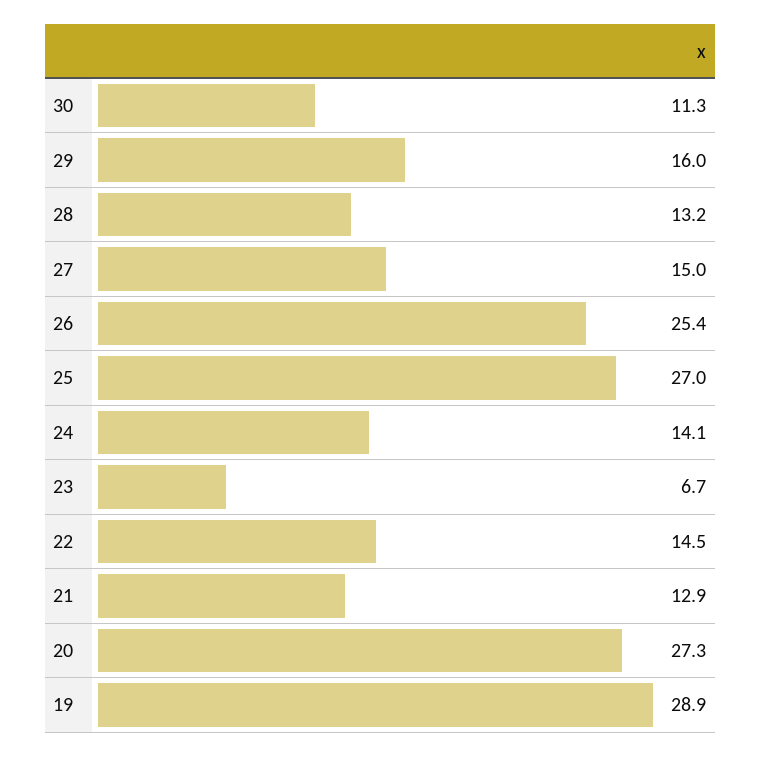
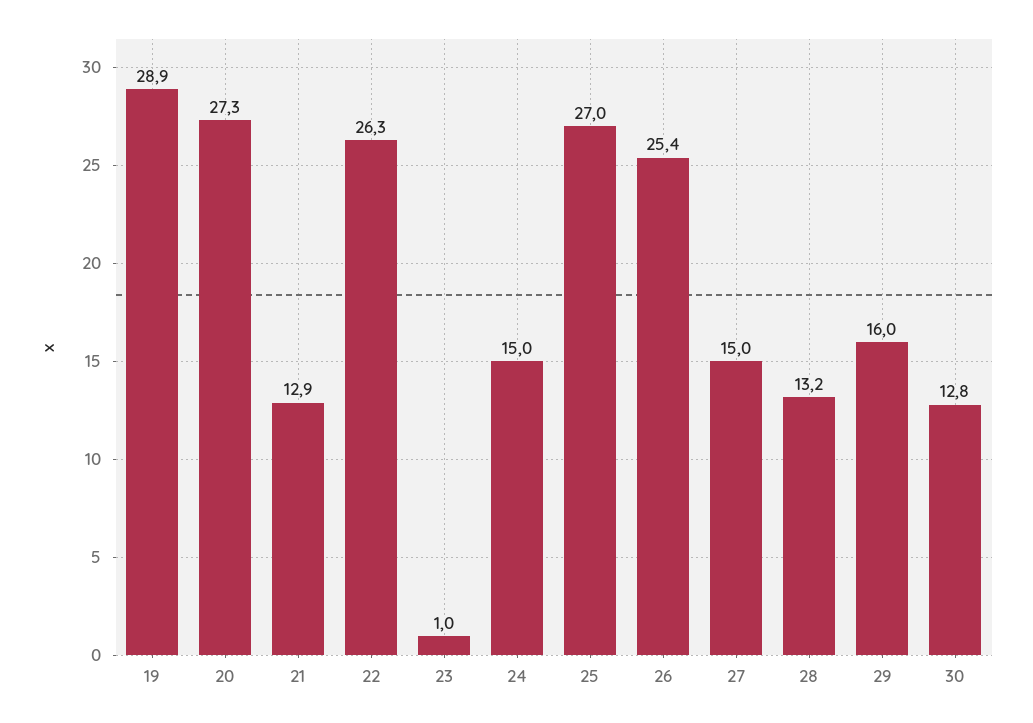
30: 11.3 -> 12.8
24: 14.1 -> 15
23: 6.7 -> 1
22: 14.5 -> 26.3

